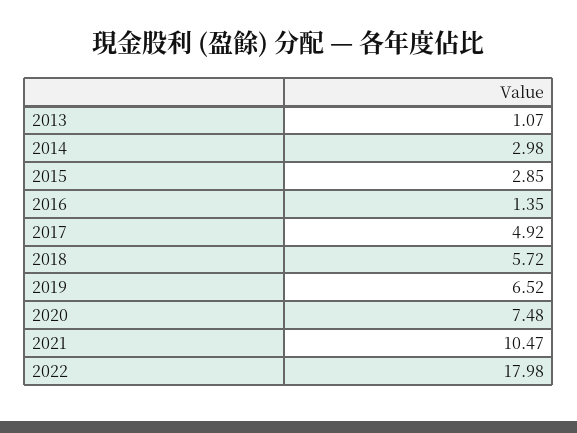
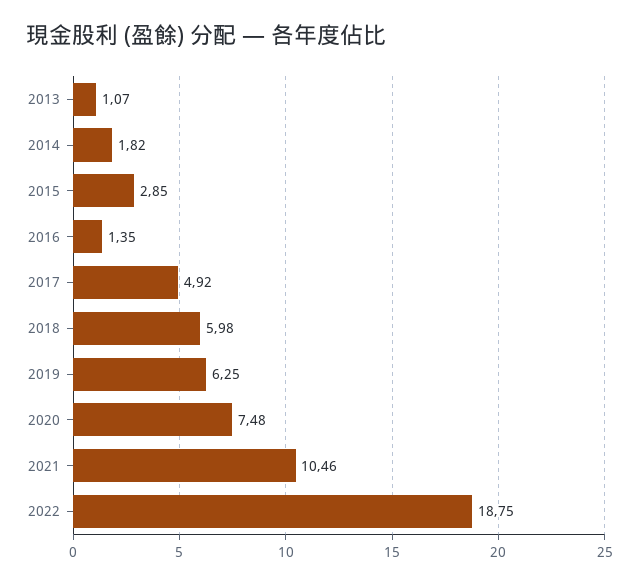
2014: 2.98 -> 1.82
2018: 5.72 -> 5.98
2019: 6.52 -> 6.25
2021: 10.47 -> 10.46
2022: 17.98 -> 18.75

